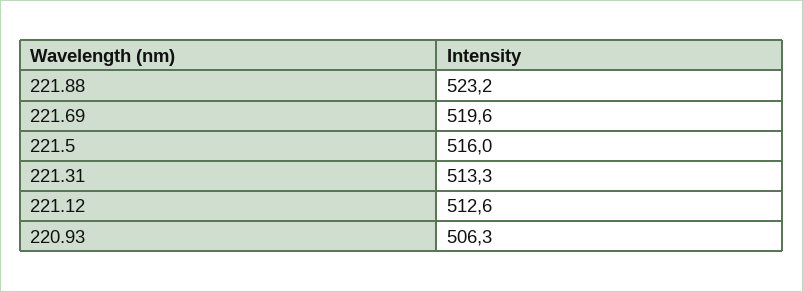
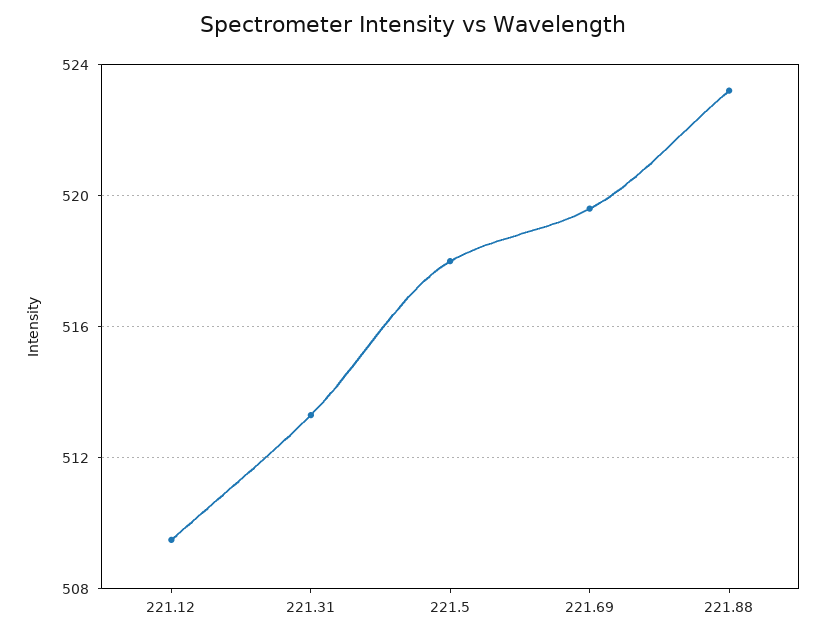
221.5: 516 -> 518
221.12: 512.6 -> 509.5
220.93: 506.3 -> none

